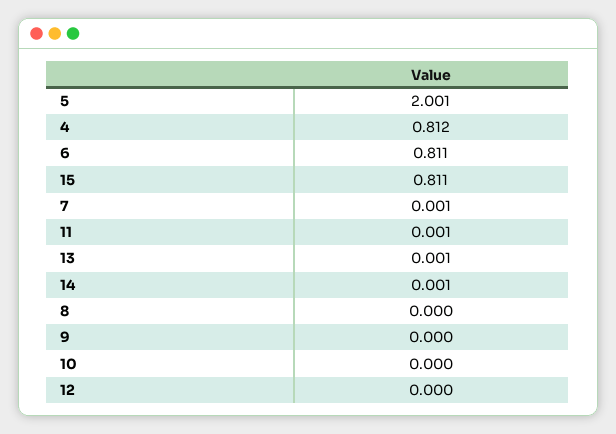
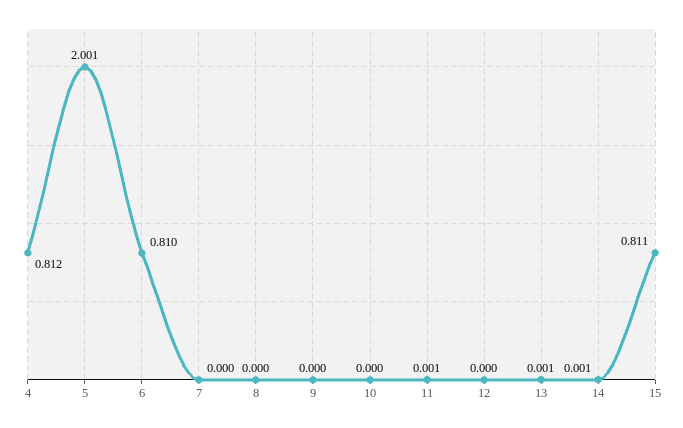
6: 0.811 -> 0.81
7: 0.001 -> 0

